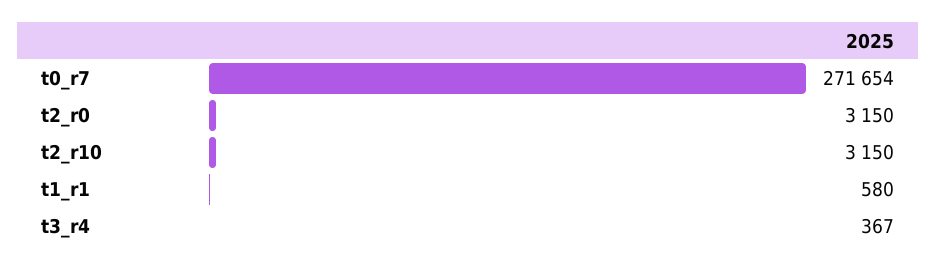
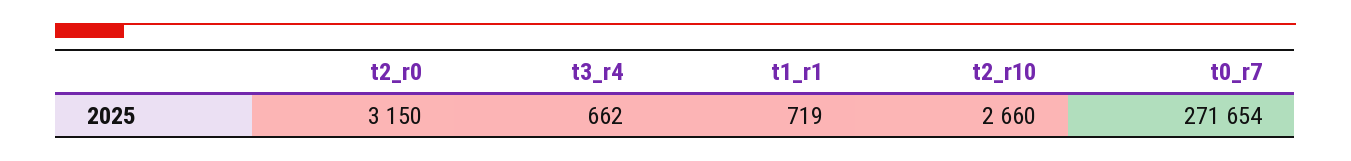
t2_r10: 3150 -> 2660
t1_r1: 580 -> 719
t3_r4: 367 -> 662

